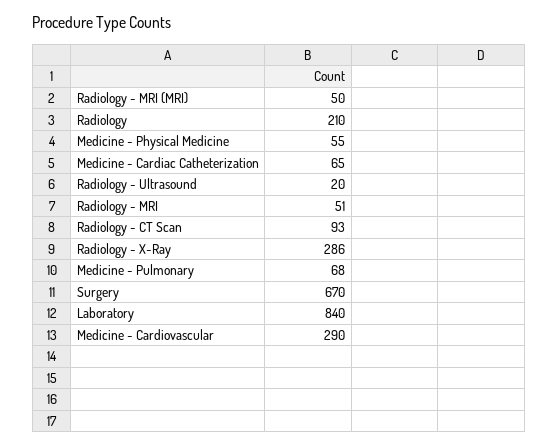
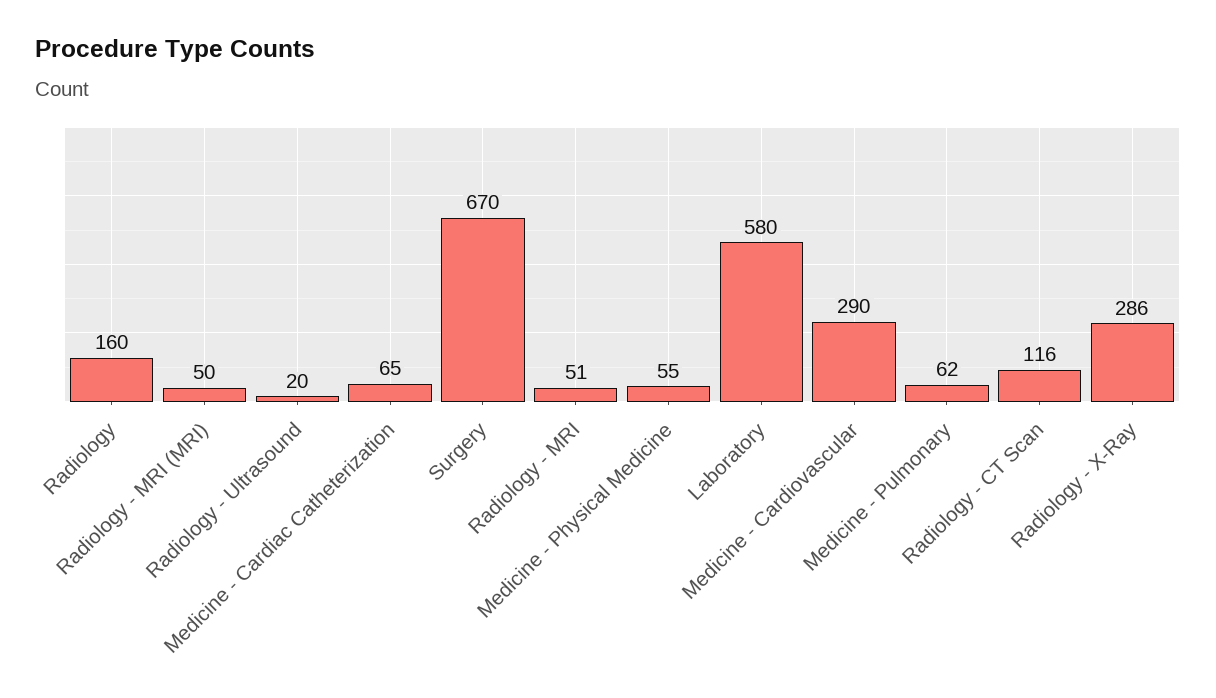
Radiology: 210 -> 160
Radiology - CT Scan: 93 -> 116
Medicine - Pulmonary: 68 -> 62
Laboratory: 840 -> 580

